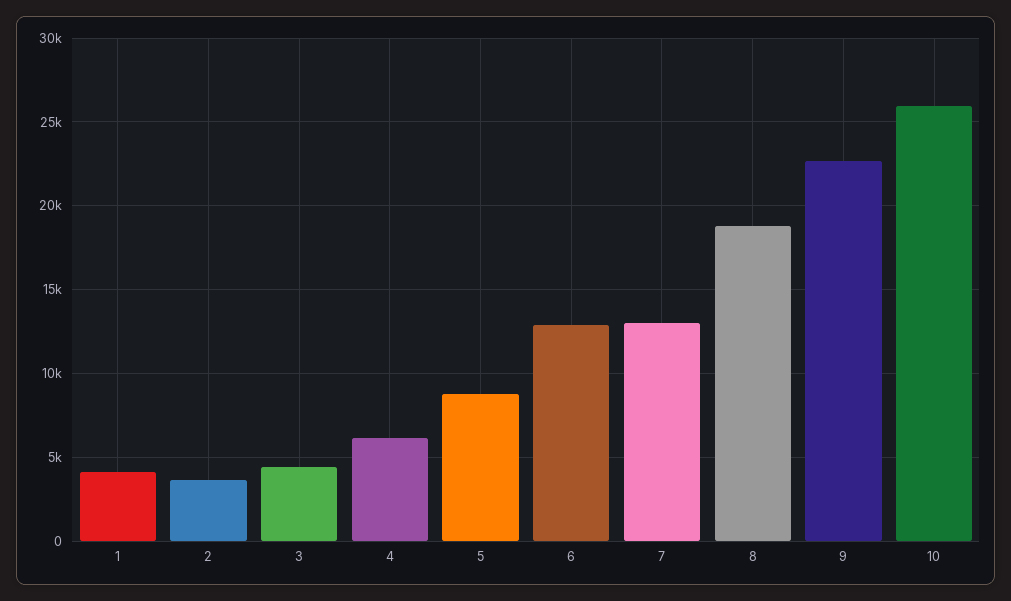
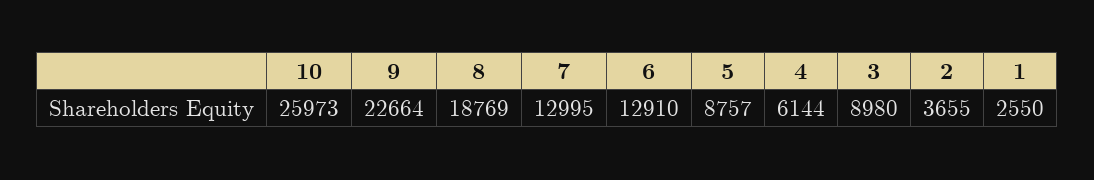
1: 4000 -> 2550
3: 4500 -> 8980

